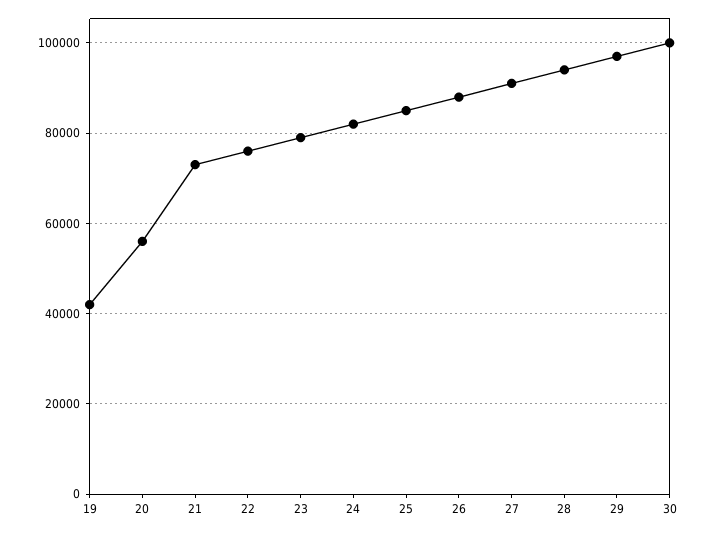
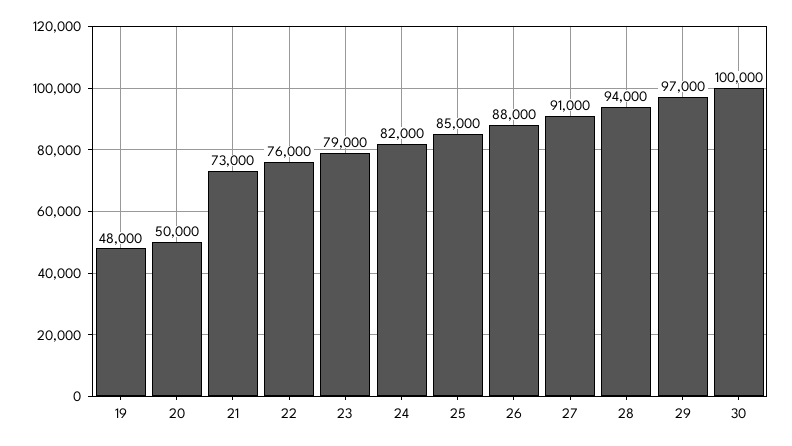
19: 42000 -> 48000
20: 56000 -> 50000

